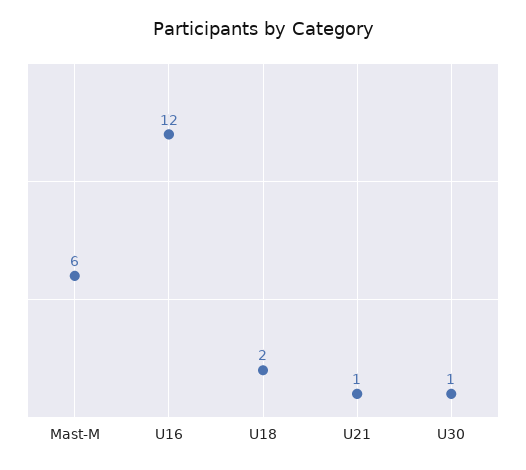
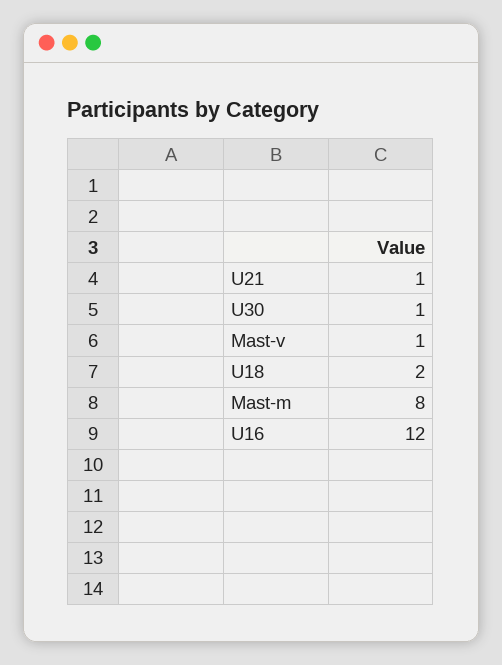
Mast-M: 6 -> 8
Mast-v: none -> 1

